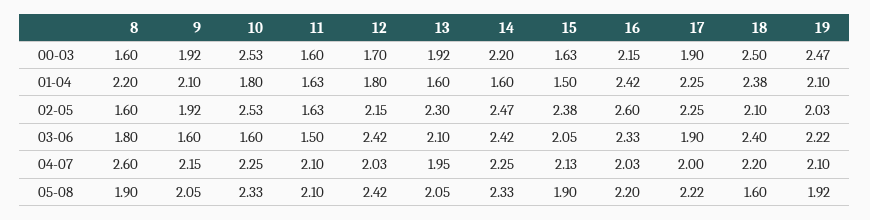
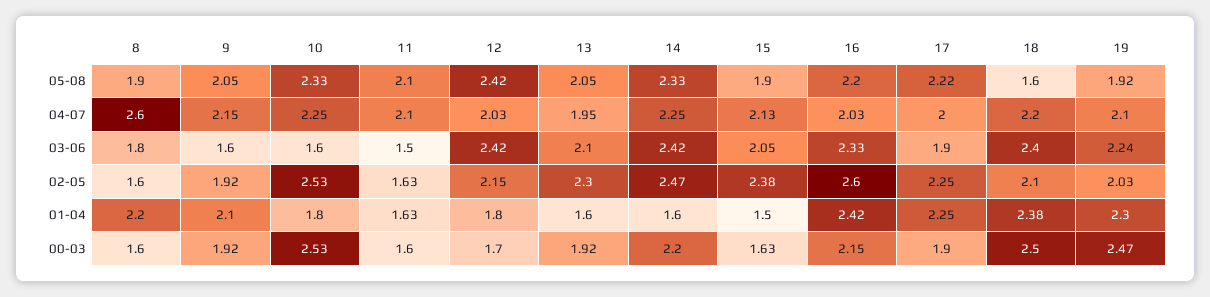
19, 01-04: 2.1 -> 2.3
19, 03-06: 2.22 -> 2.24

